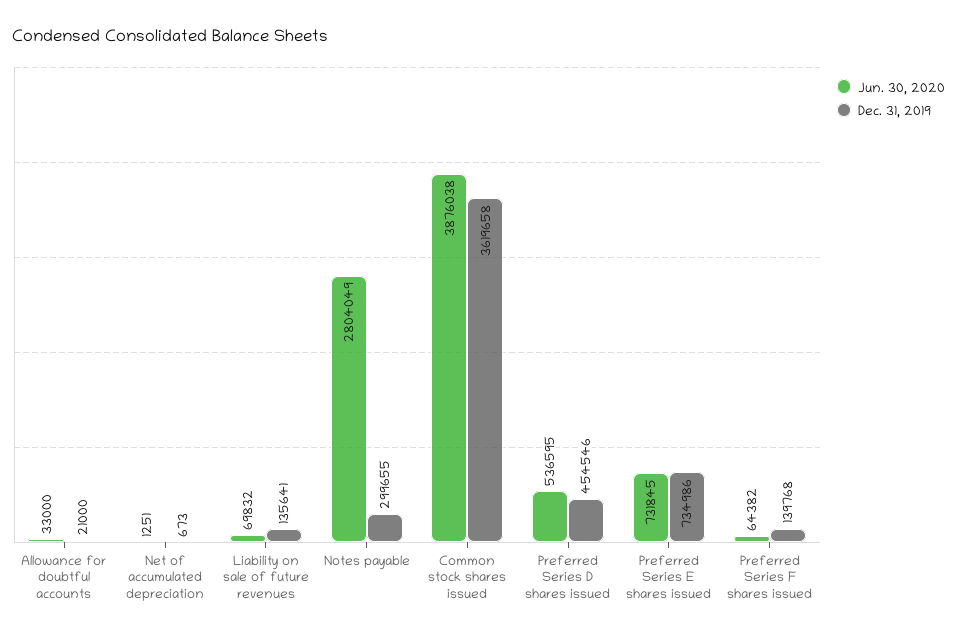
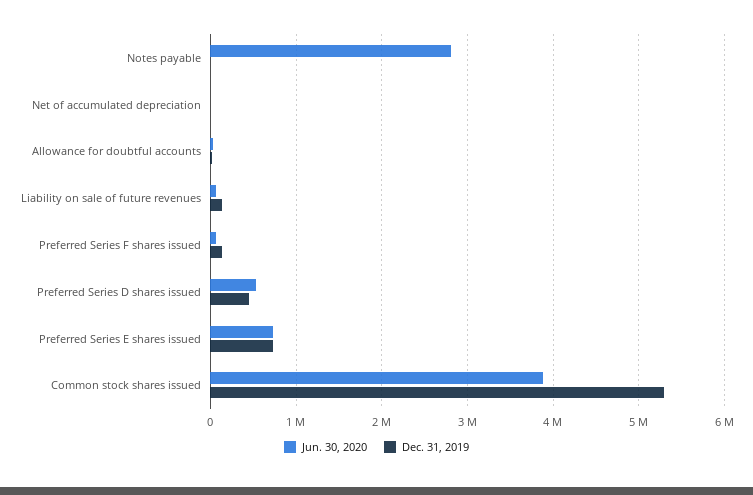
Dec. 31, 2019, Notes payable: 299655 -> 0
Dec. 31, 2019, Common stock shares issued: 3619658 -> 5300000

